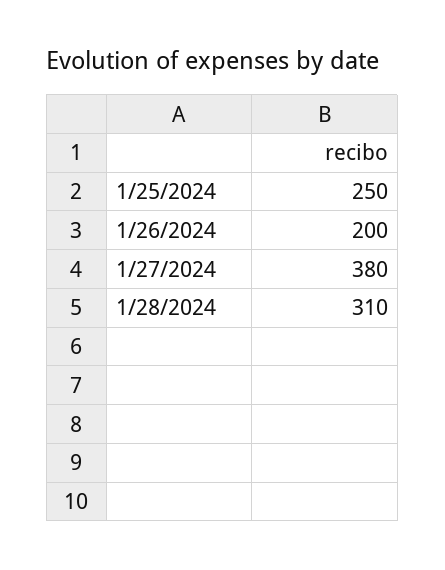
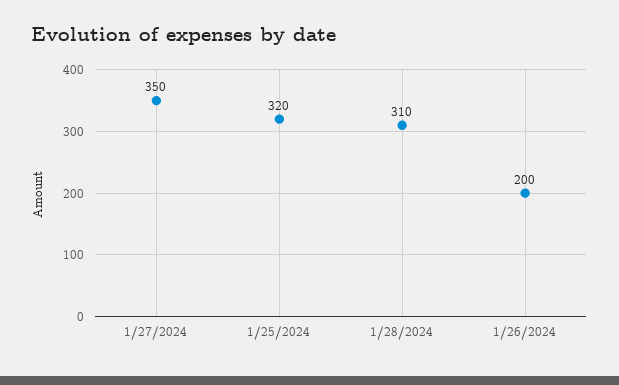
1/25/2024: 250 -> 320
1/27/2024: 380 -> 350

